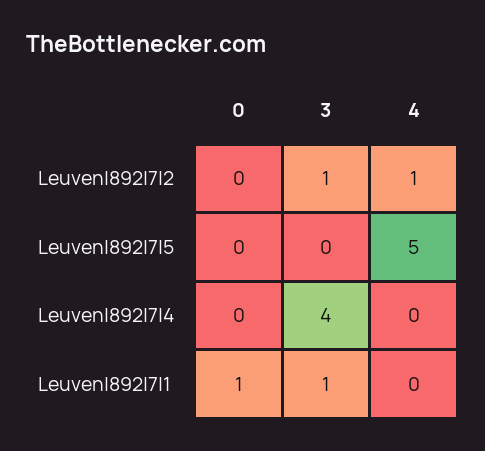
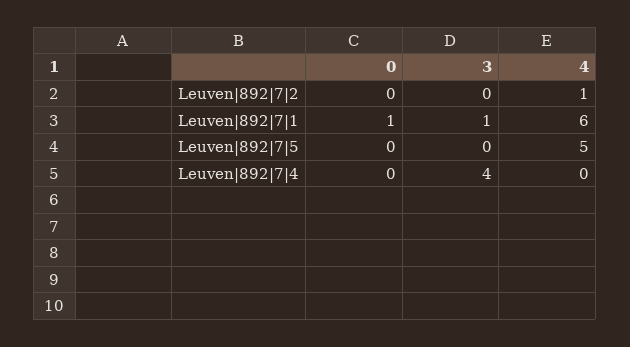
3, Leuven|892|7|2: 1 -> 0
4, Leuven|892|7|1: 0 -> 6

